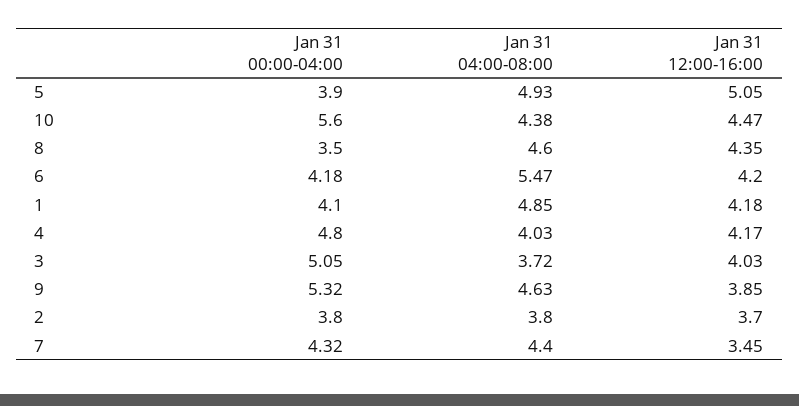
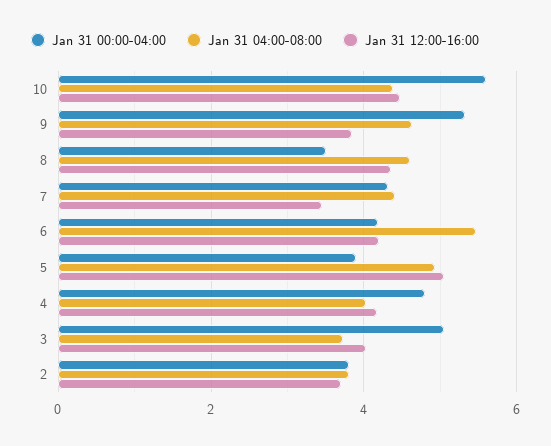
Jan 31 00:00-04:00, 1: 4.1 -> none
Jan 31 04:00-08:00, 1: 4.85 -> none
Jan 31 12:00-16:00, 1: 4.18 -> none

